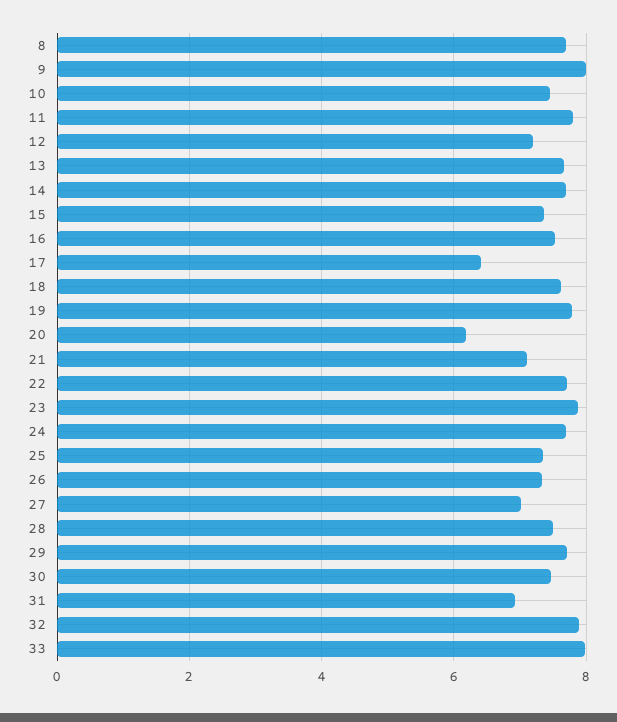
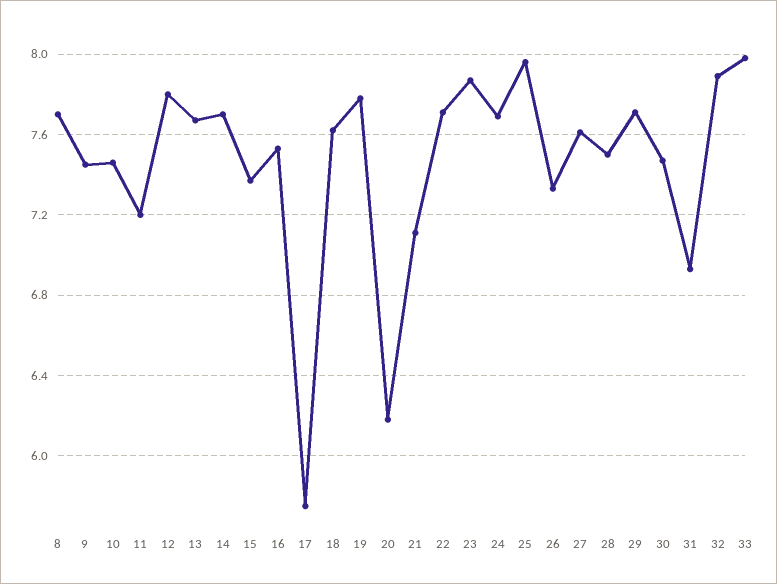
9: 8 -> 7.45
11: 7.8 -> 7.2
12: 7.2 -> 7.8
17: 6.4 -> 5.75
25: 7.4 -> 7.95
27: 7 -> 7.6

